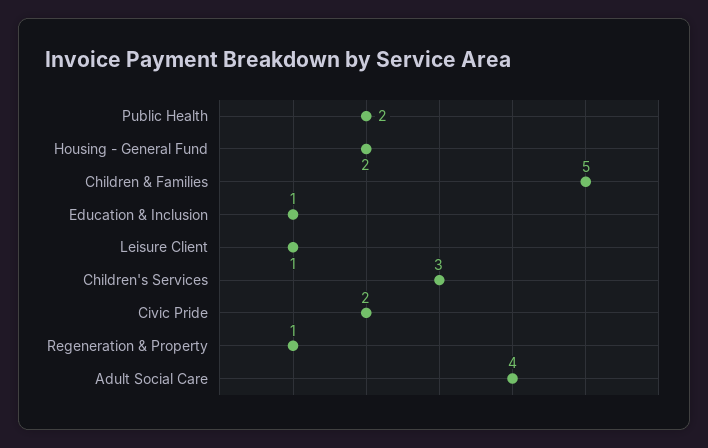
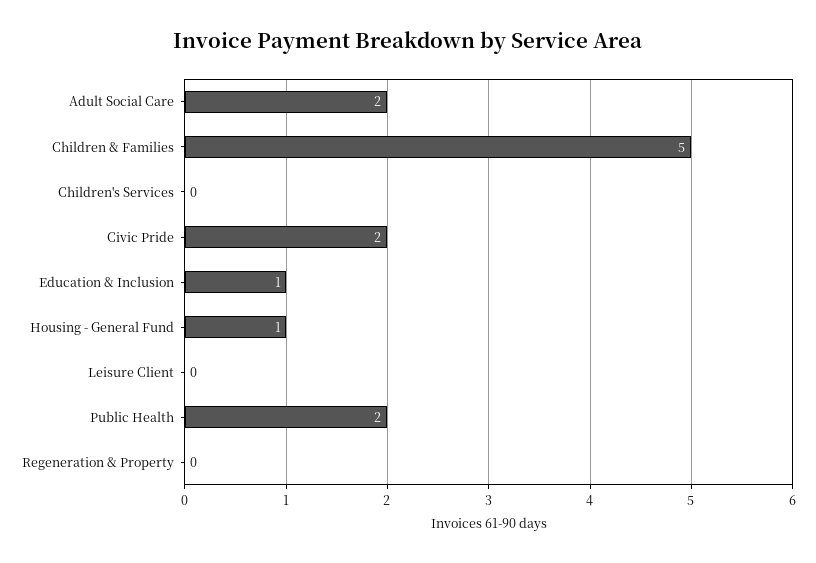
Housing - General Fund: 2 -> 1
Leisure Client: 1 -> 0
Children's Services: 3 -> 0
Regeneration & Property: 1 -> 0
Adult Social Care: 4 -> 2

